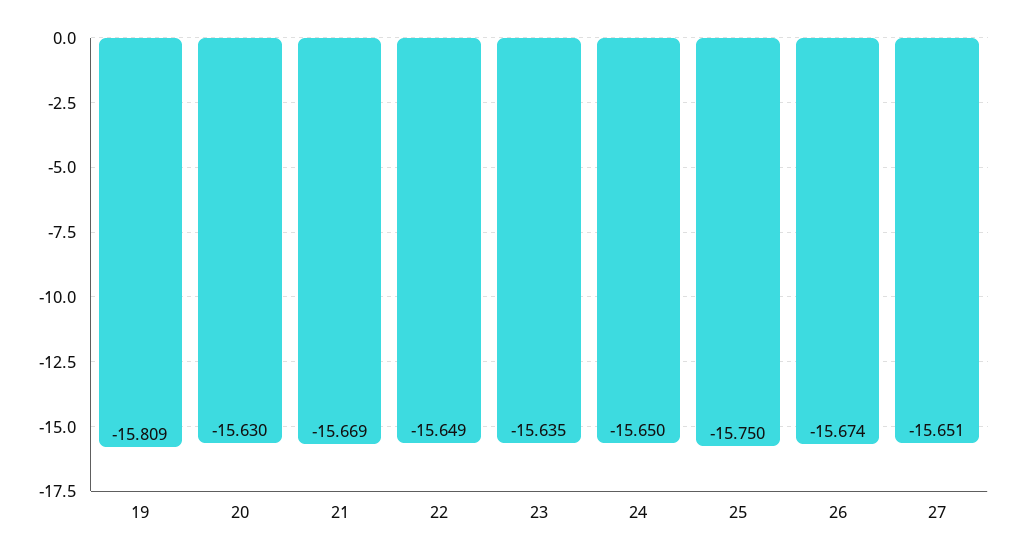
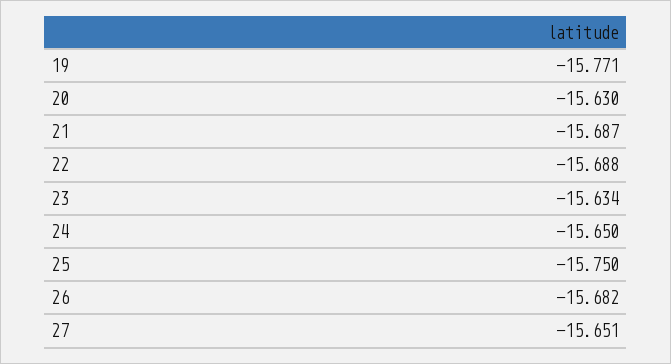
19: -15.809 -> -15.771
21: -15.669 -> -15.687
22: -15.649 -> -15.688
23: -15.635 -> -15.634
26: -15.674 -> -15.682

